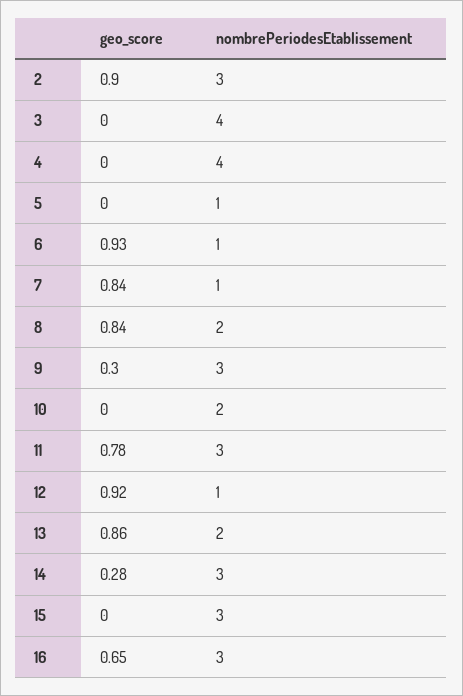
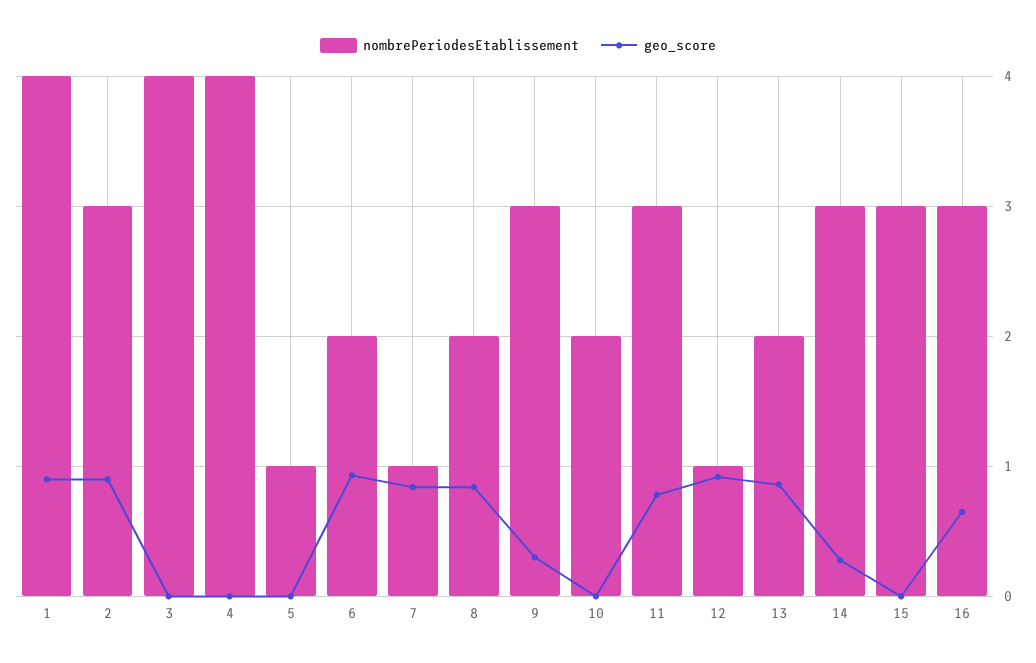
nombrePeriodesEtablissement, 6: 1 -> 2
nombrePeriodesEtablissement, 1: none -> 4
geo_score, 1: none -> 0.9

